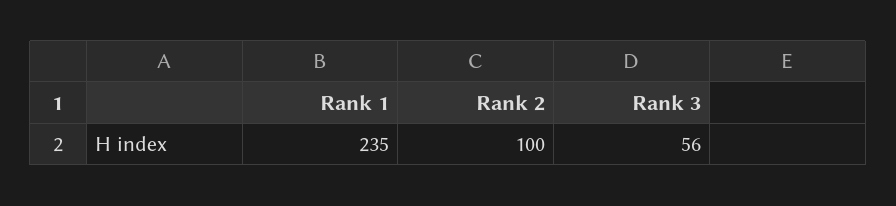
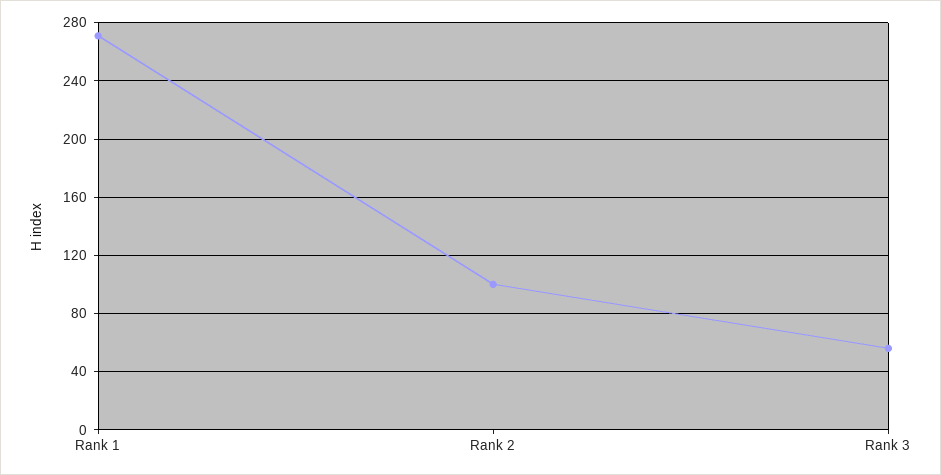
Rank 1: 235 -> 270

